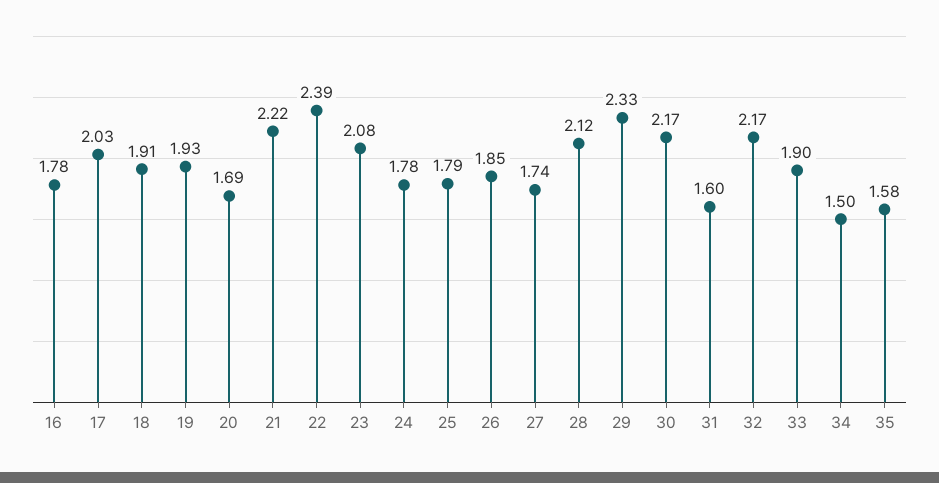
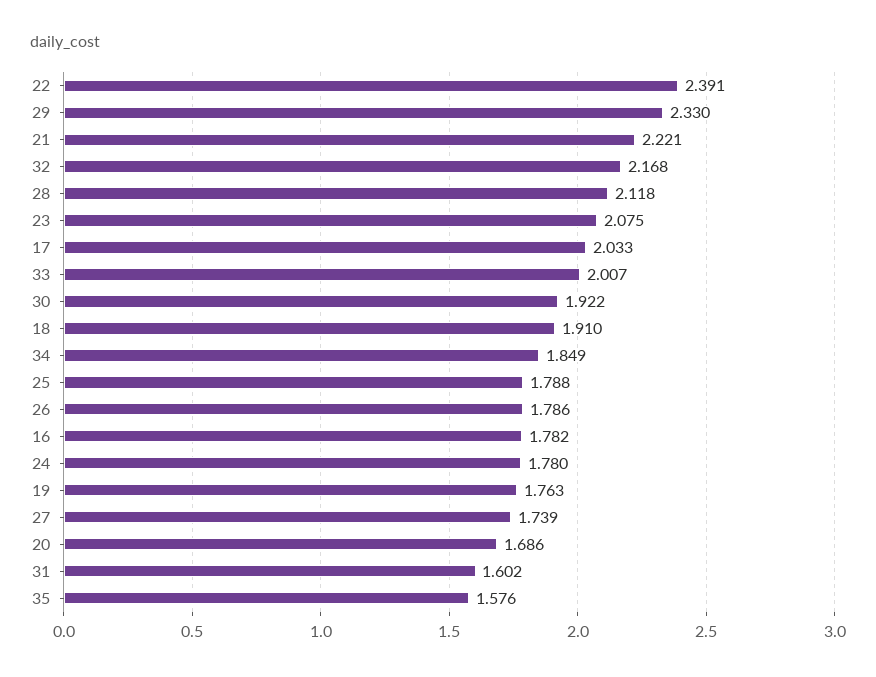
19: 1.93 -> 1.763
26: 1.85 -> 1.786
30: 2.17 -> 1.922
33: 1.9 -> 2.007
34: 1.5 -> 1.849

